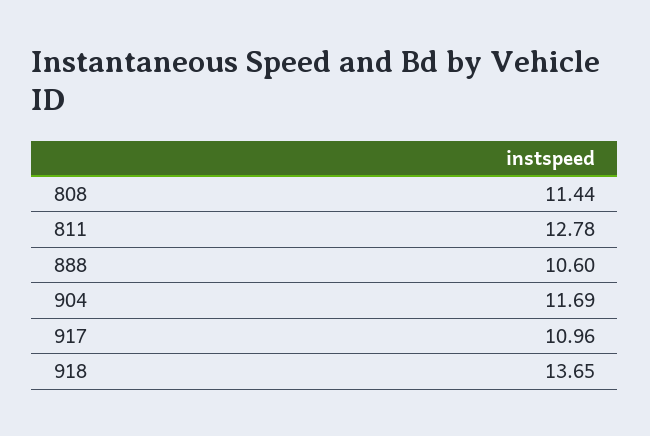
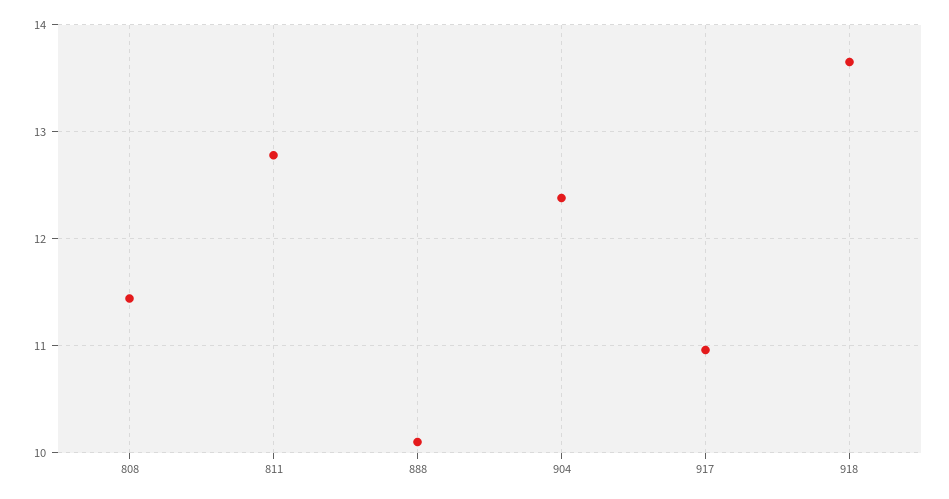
888: 10.6 -> 10.1
904: 11.69 -> 12.4

